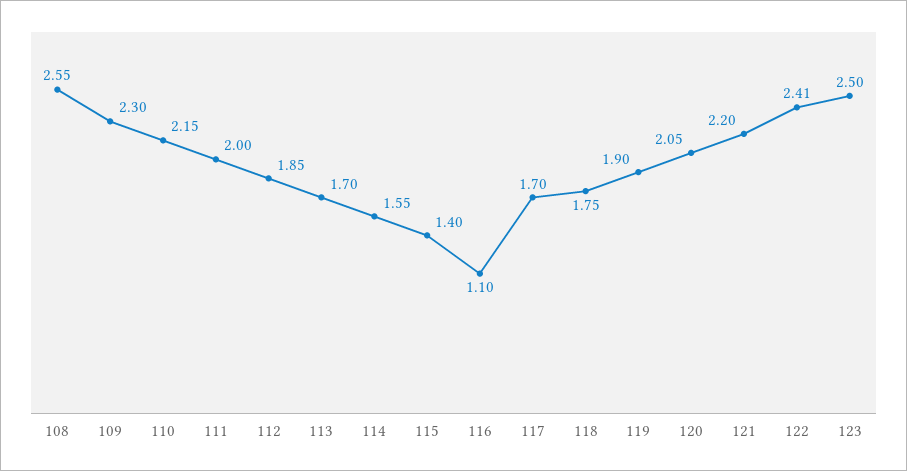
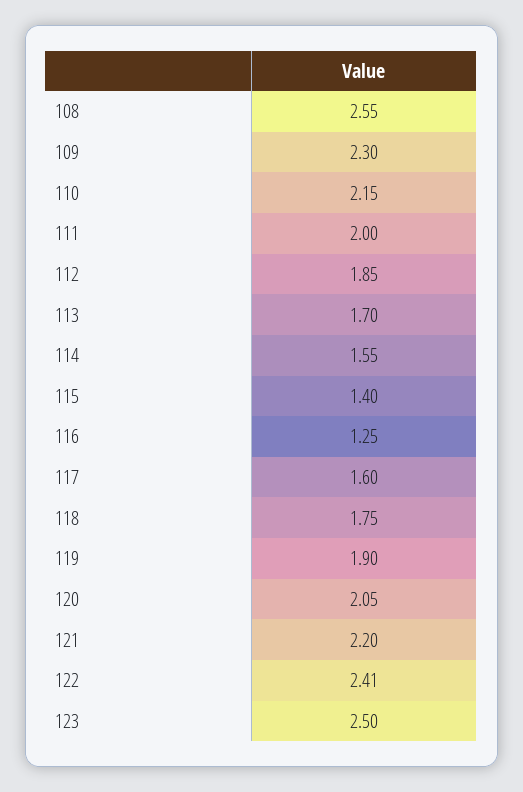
116: 1.1 -> 1.25
117: 1.7 -> 1.6

